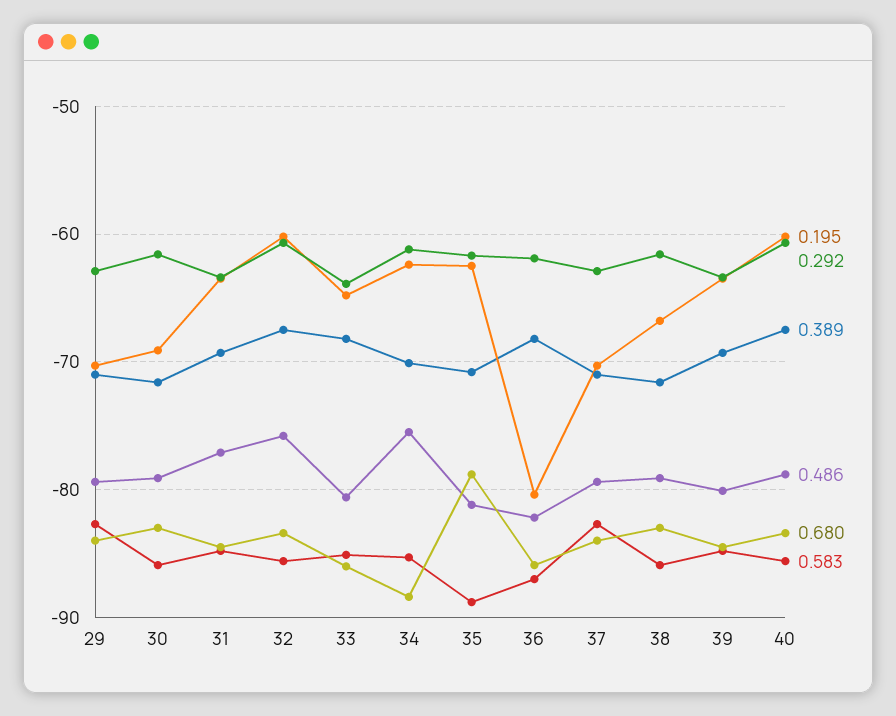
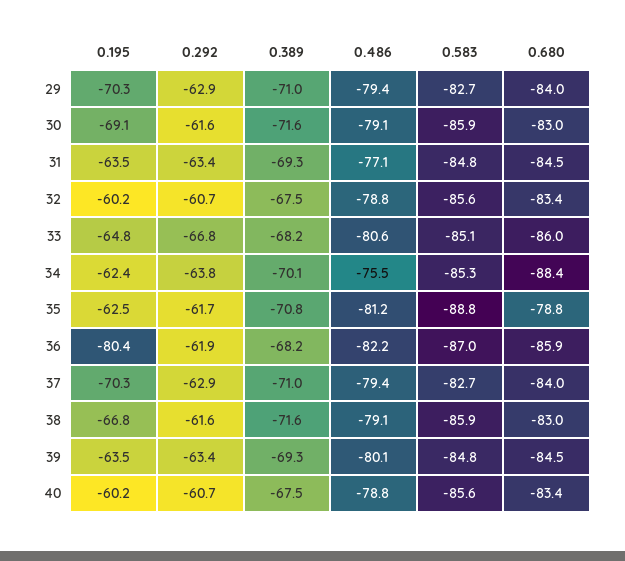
0.486, 32: -76 -> -78.8
0.292, 33: -64 -> -66.8
0.292, 34: -61 -> -63.8

